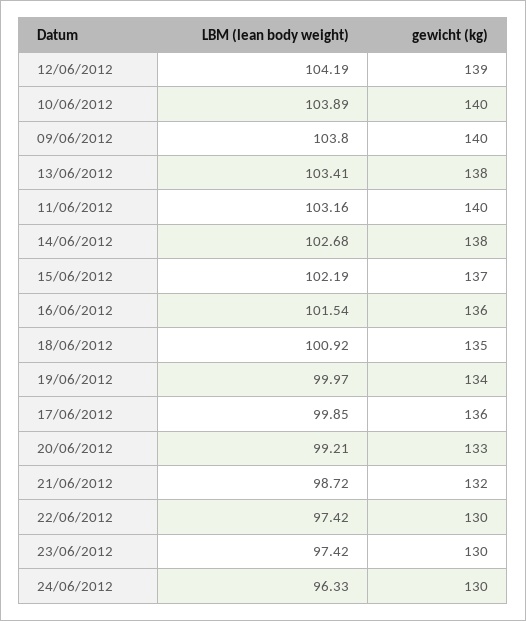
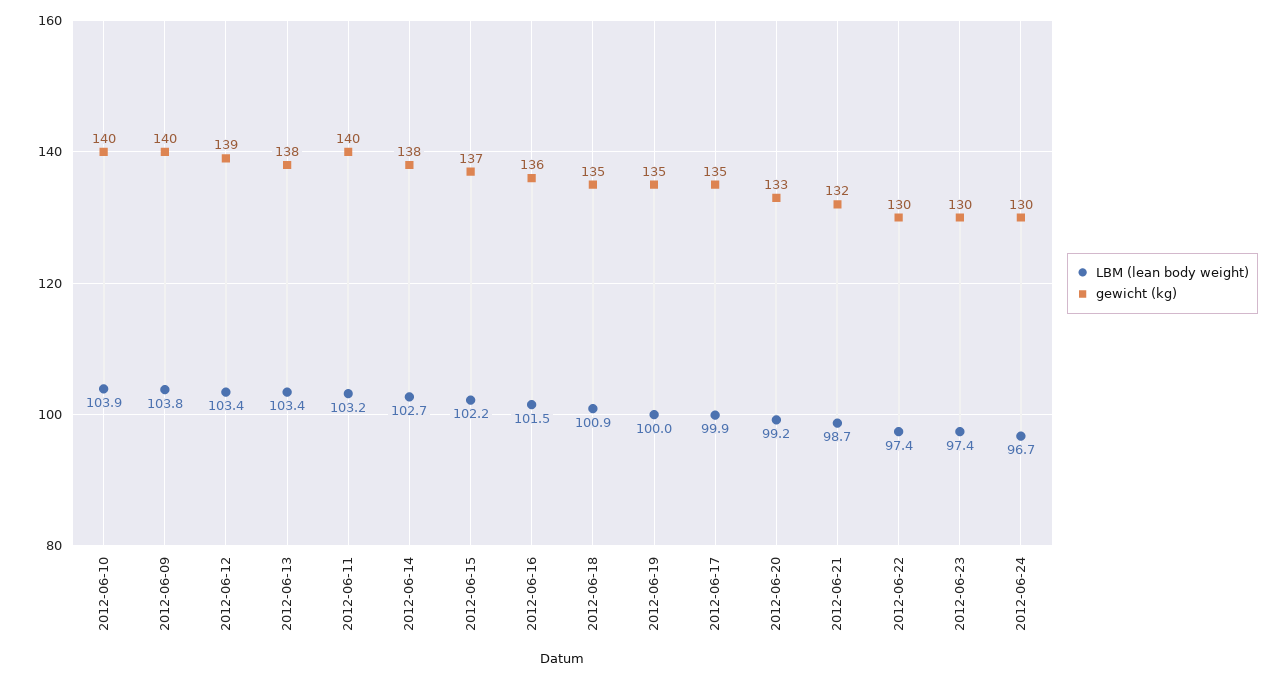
LBM (lean body weight), 12/06/2012: 104.19 -> 103.4
gewicht (kg), 19/06/2012: 134 -> 135
gewicht (kg), 17/06/2012: 136 -> 135
LBM (lean body weight), 24/06/2012: 96.33 -> 96.7

